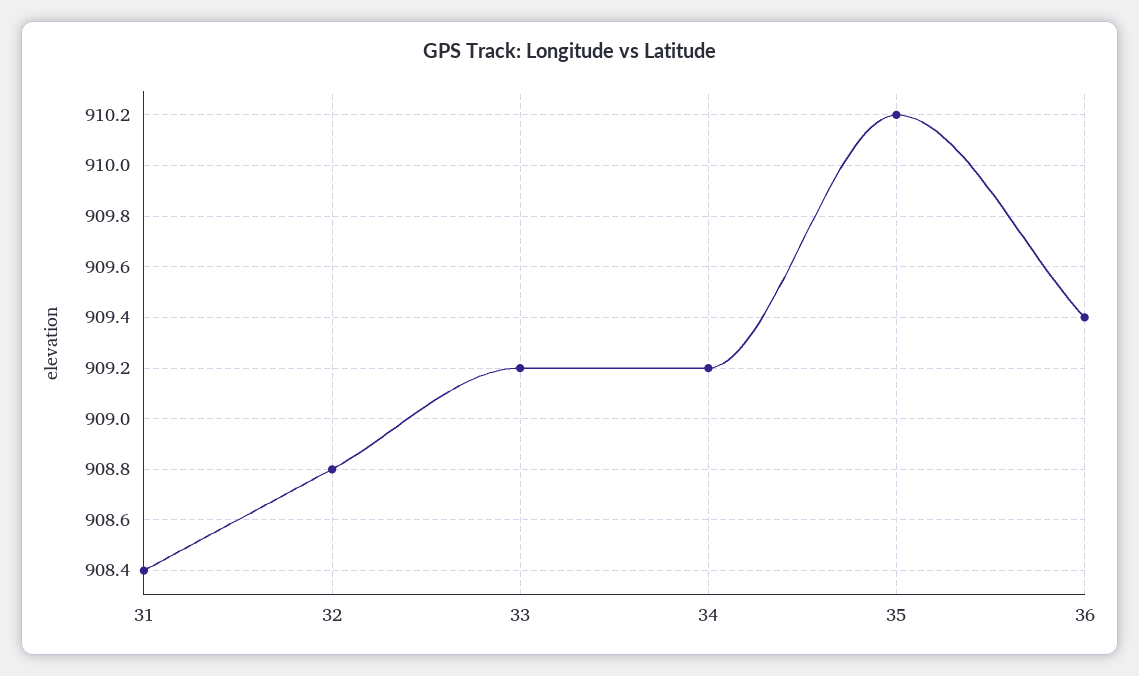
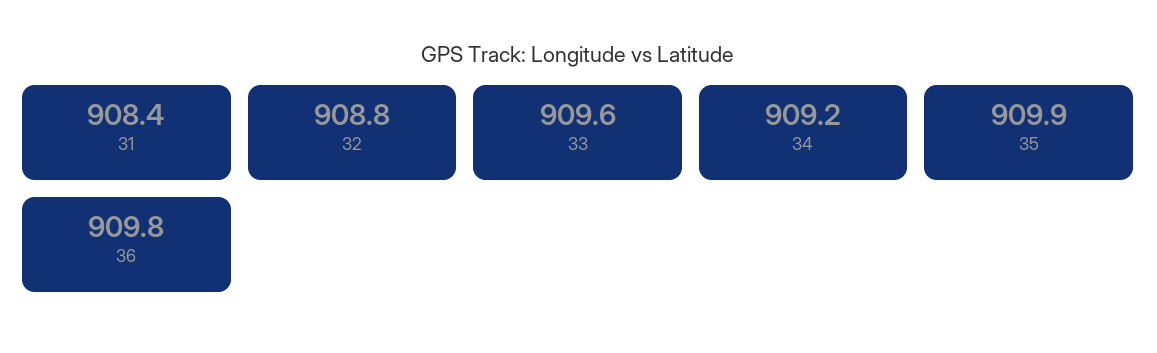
33: 909.2 -> 909.6
35: 910.2 -> 909.9
36: 909.4 -> 909.8

